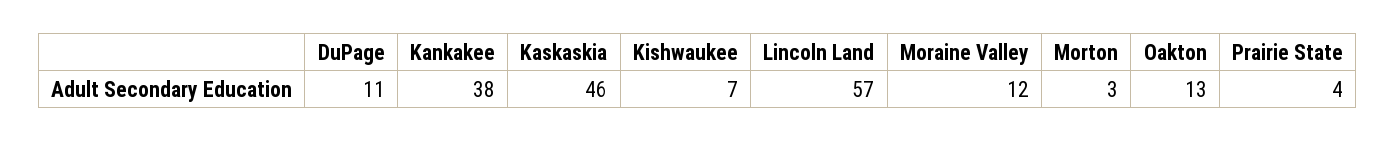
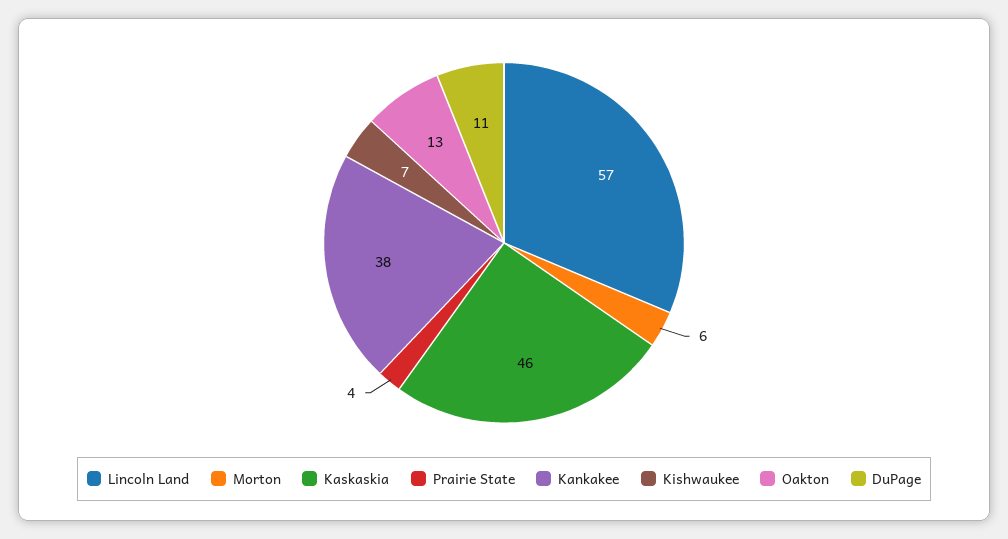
Moraine Valley: 12 -> none
Morton: 3 -> 6

